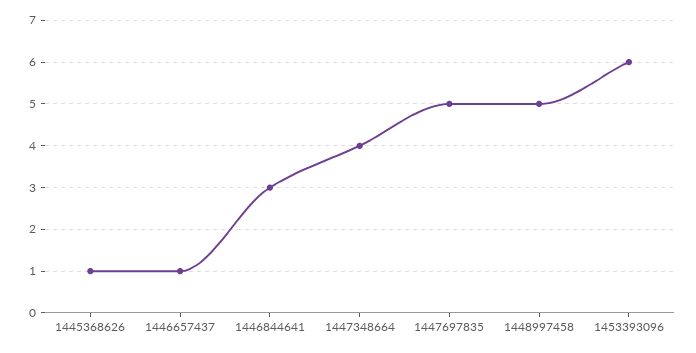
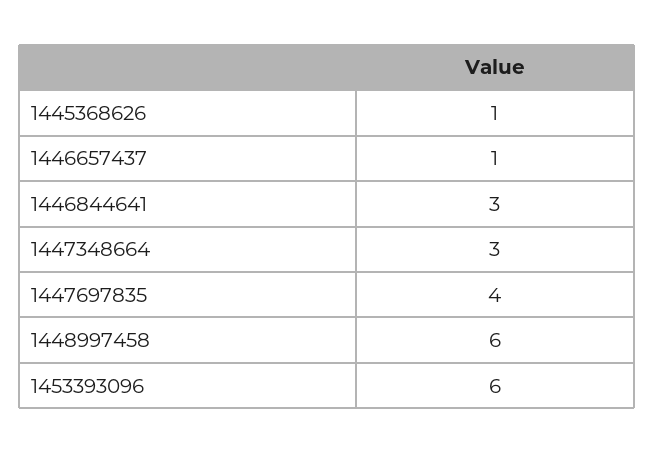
1447348664: 4 -> 3
1447697835: 5 -> 4
1448997458: 5 -> 6

